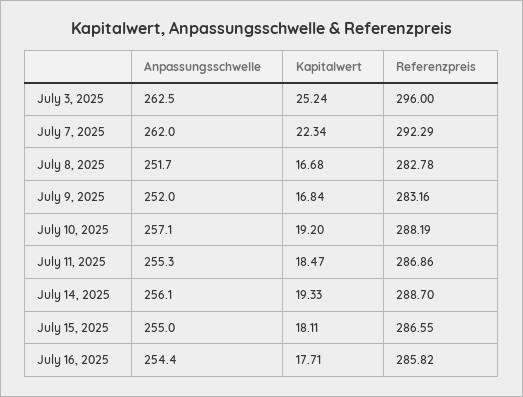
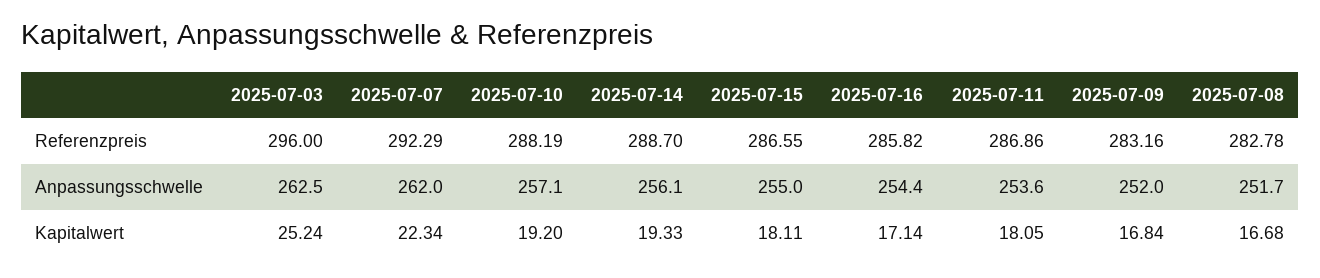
Anpassungsschwelle, July 11, 2025: 255.3 -> 253.6
Kapitalwert, July 11, 2025: 18.47 -> 18.05
Kapitalwert, July 16, 2025: 17.71 -> 17.14

